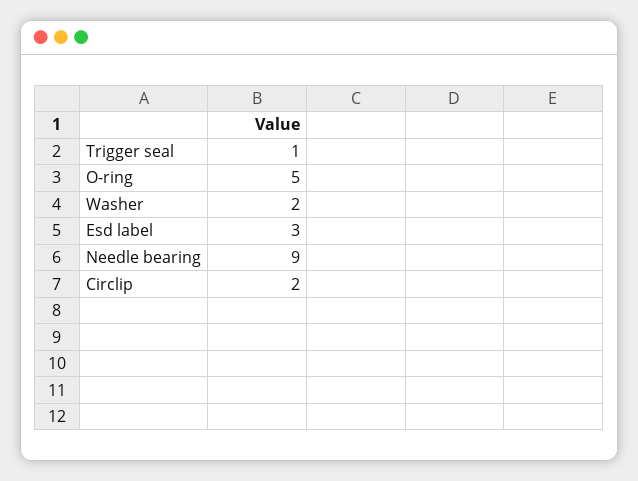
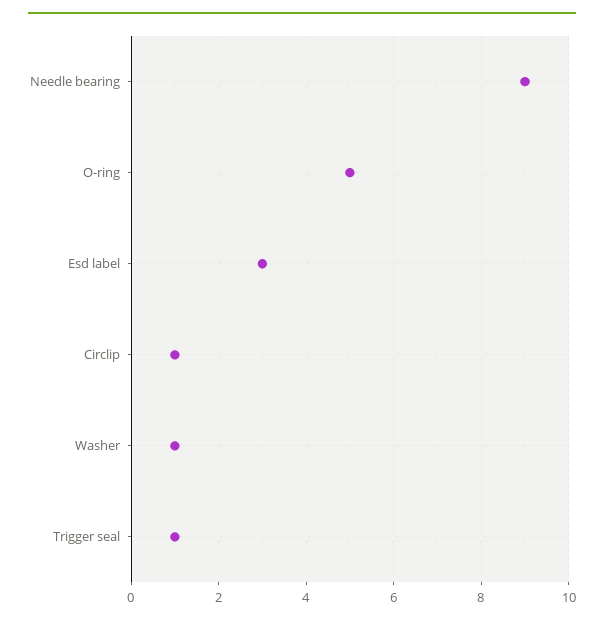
Washer: 2 -> 1
Circlip: 2 -> 1

